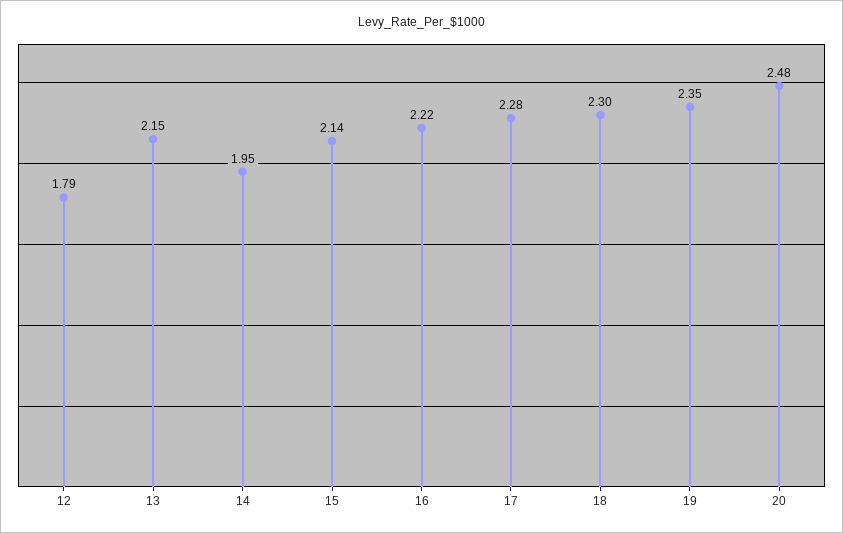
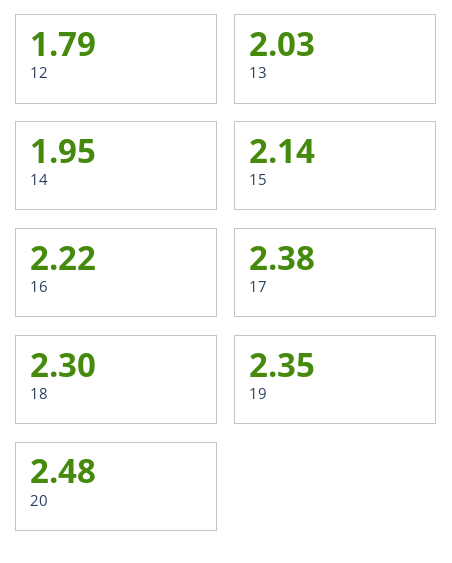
13: 2.15 -> 2.03
17: 2.28 -> 2.38

